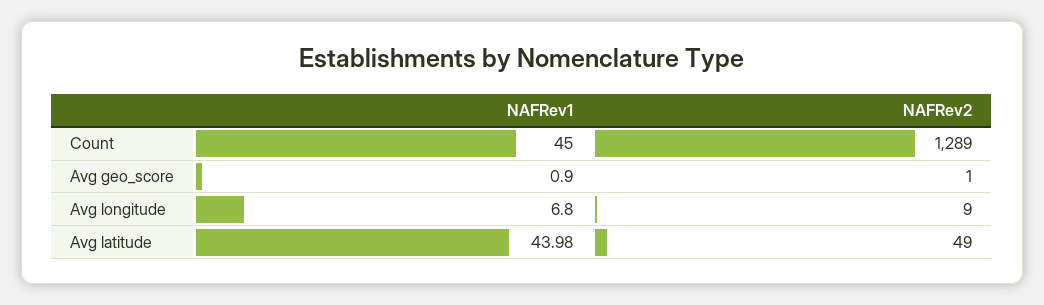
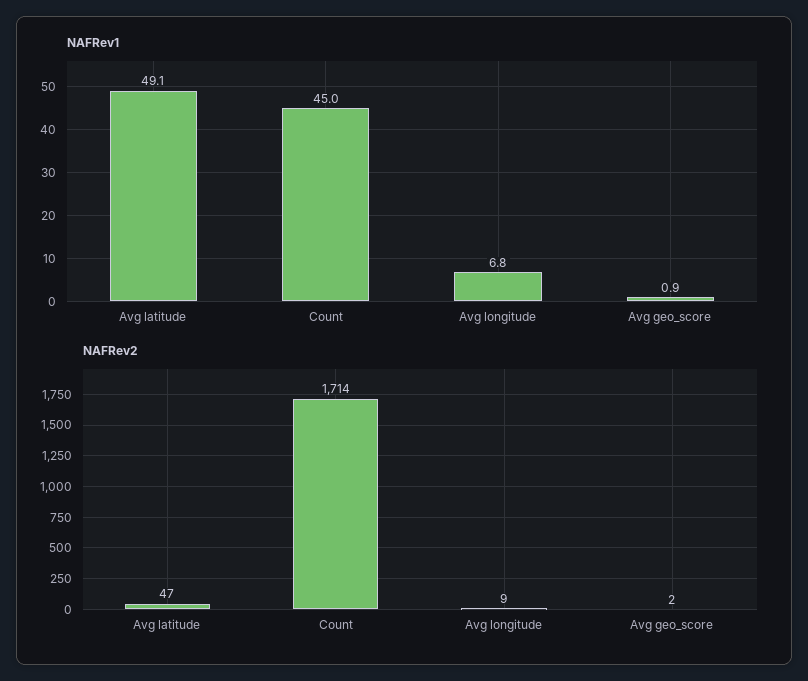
NAFRev2, Count: 1289 -> 1714
NAFRev2, Avg geo_score: 1 -> 2
NAFRev1, Avg latitude: 43.98 -> 49.1
NAFRev2, Avg latitude: 49 -> 47

